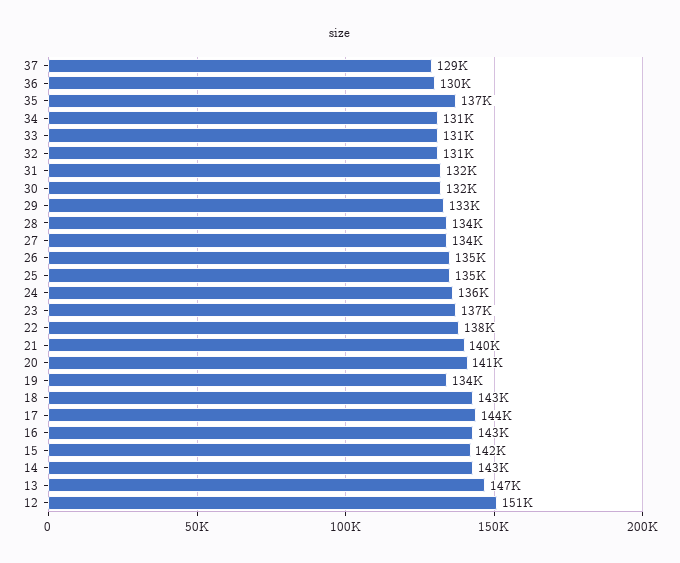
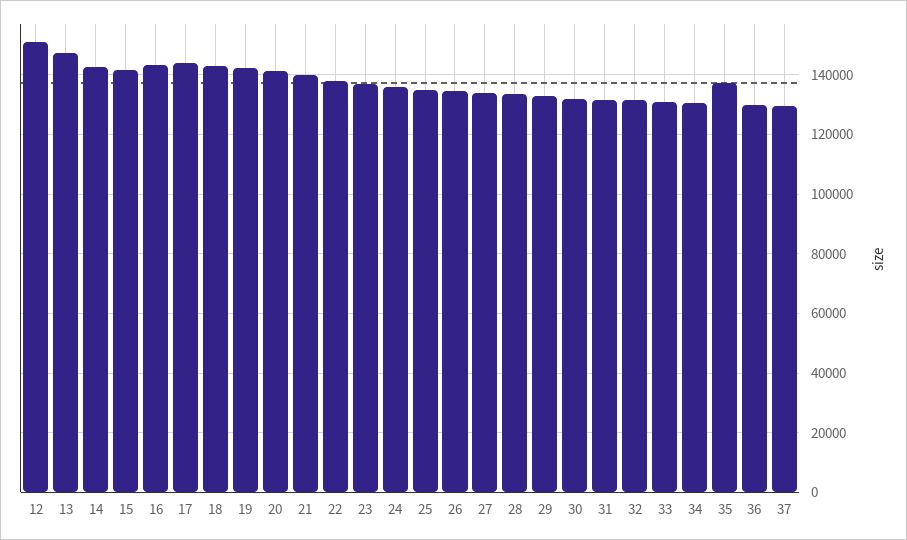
19: 134000 -> 142500

